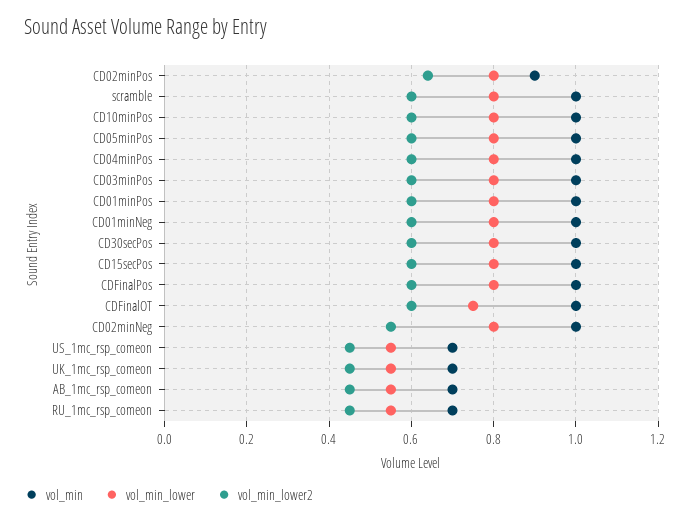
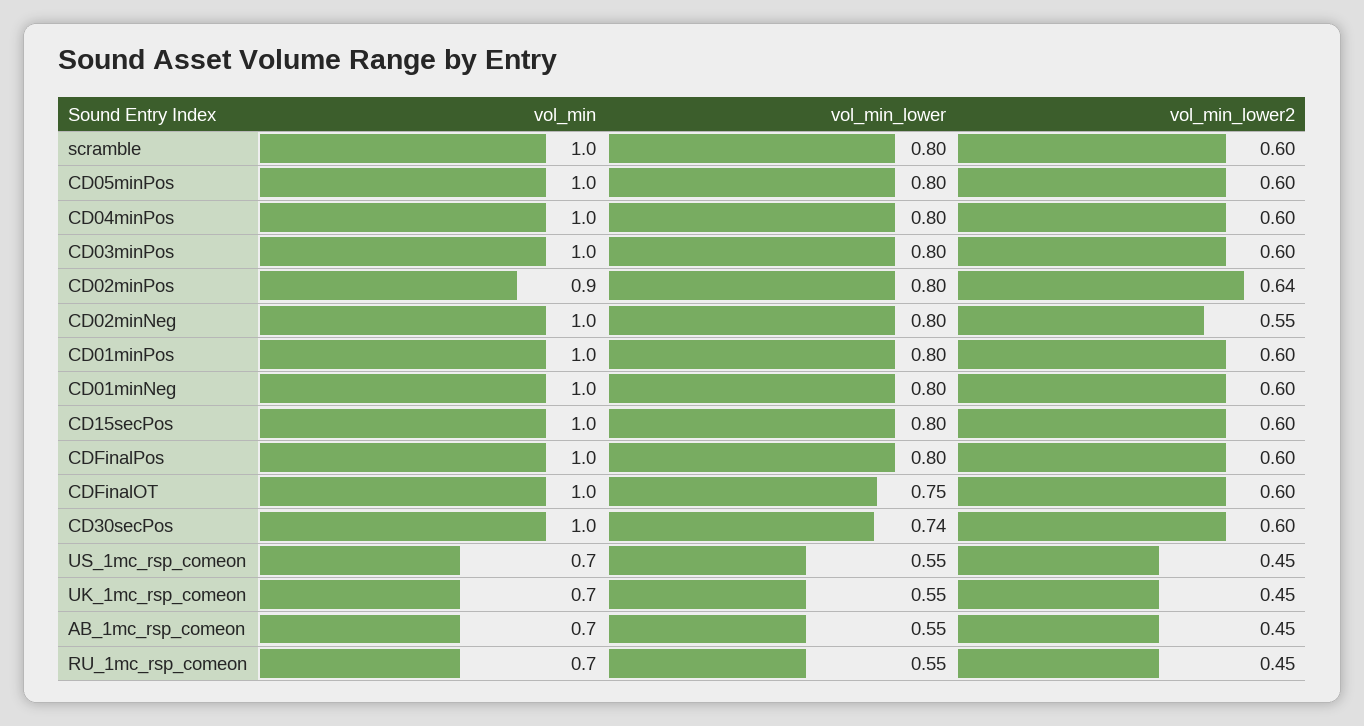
vol_min, CD10minPos: 1 -> none
vol_min_lower, CD10minPos: 0.8 -> none
vol_min_lower2, CD10minPos: 0.6 -> none
vol_min_lower, CD30secPos: 0.8 -> 0.74

